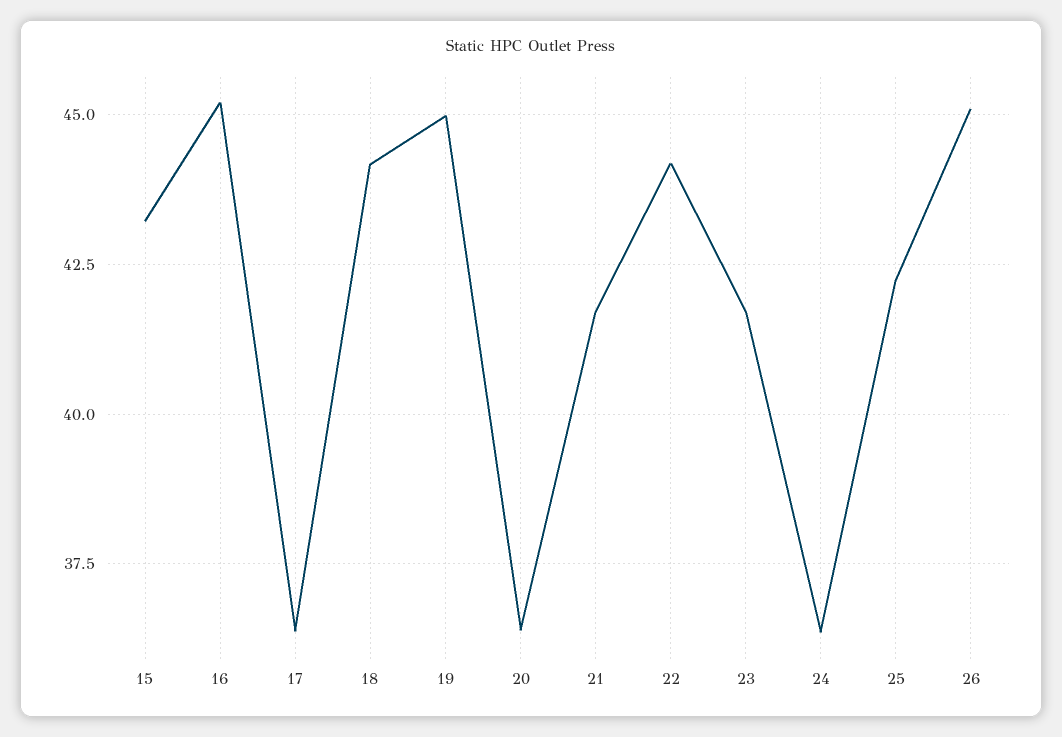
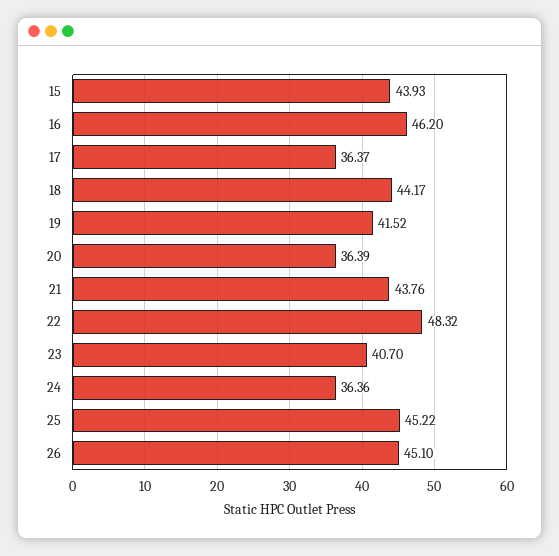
15: 43.25 -> 43.93
16: 45.25 -> 46.2
19: 45 -> 41.52
21: 41.75 -> 43.76
22: 44.25 -> 48.32
23: 41.75 -> 40.7
25: 42.25 -> 45.22

